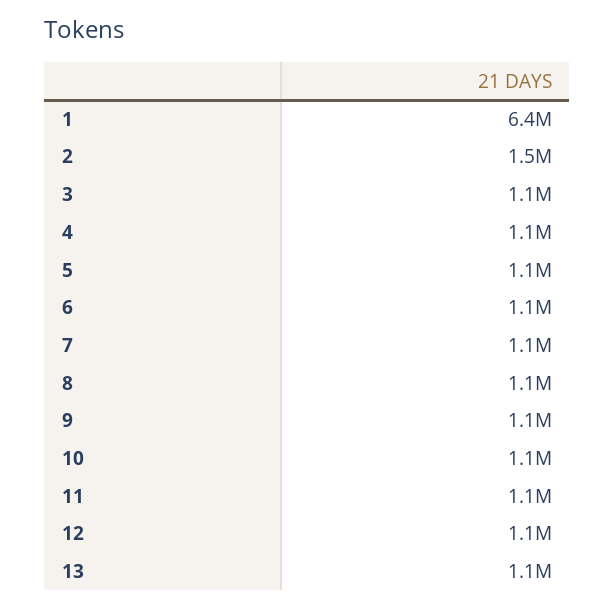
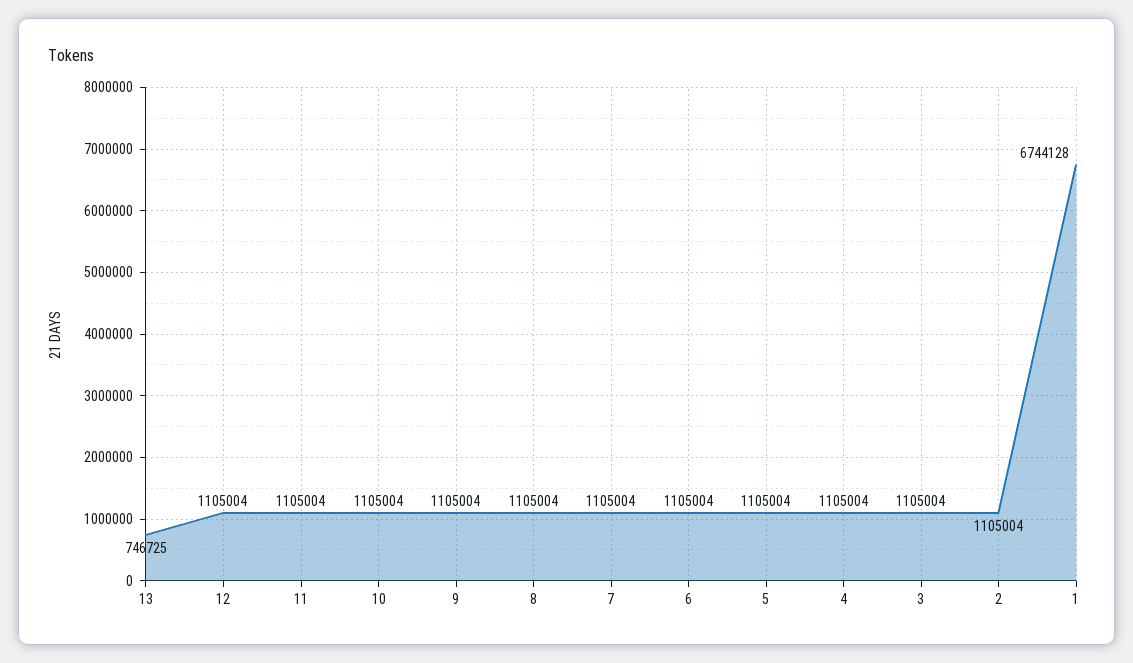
1: 6400000 -> 6744128
2: 1500000 -> 1105004
13: 1100000 -> 746725

